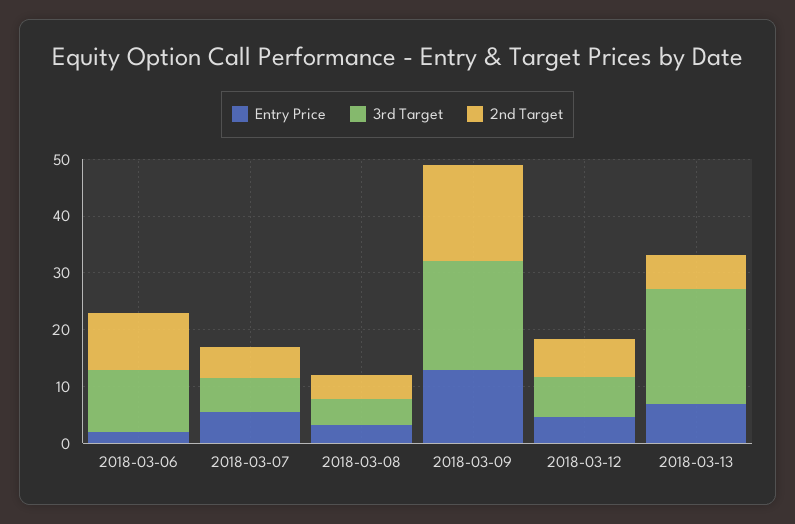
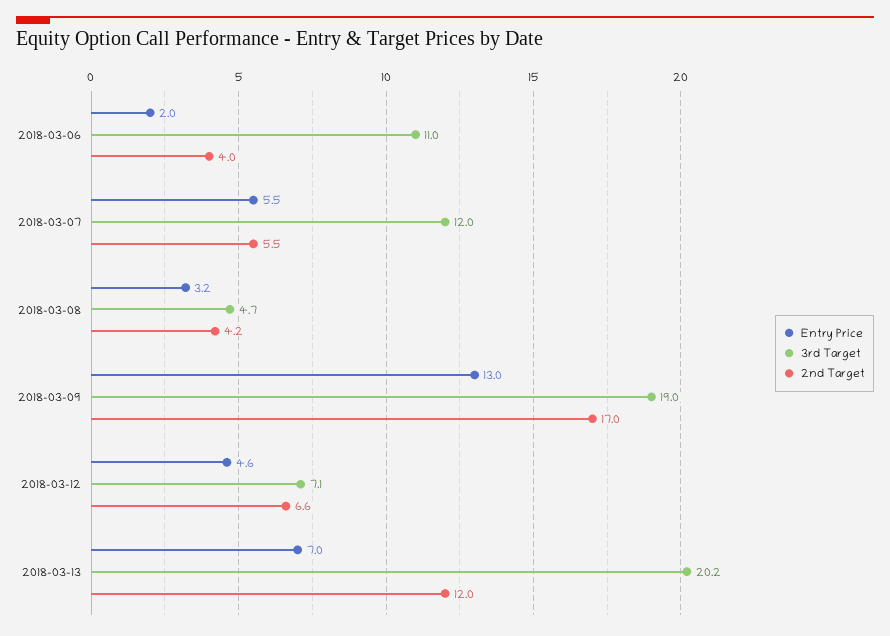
2nd Target, 2018-03-06: 10 -> 4
3rd Target, 2018-03-07: 6 -> 12
2nd Target, 2018-03-13: 6 -> 12

